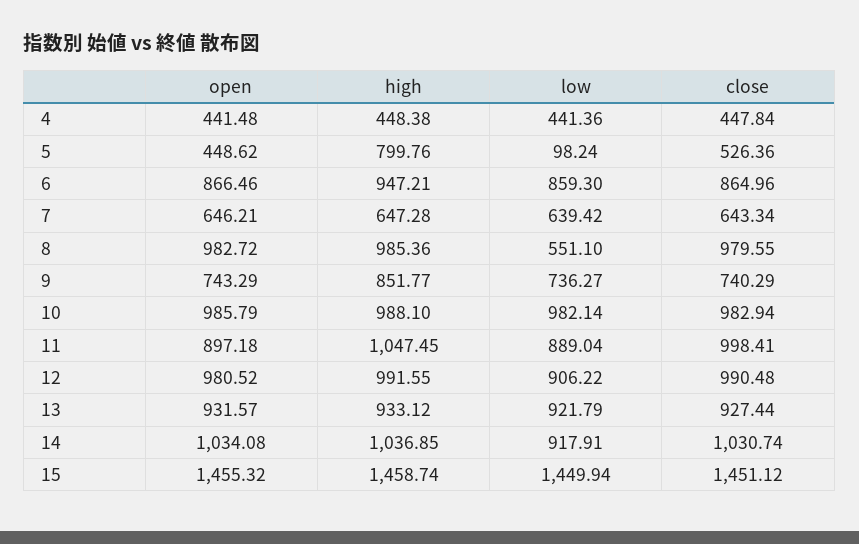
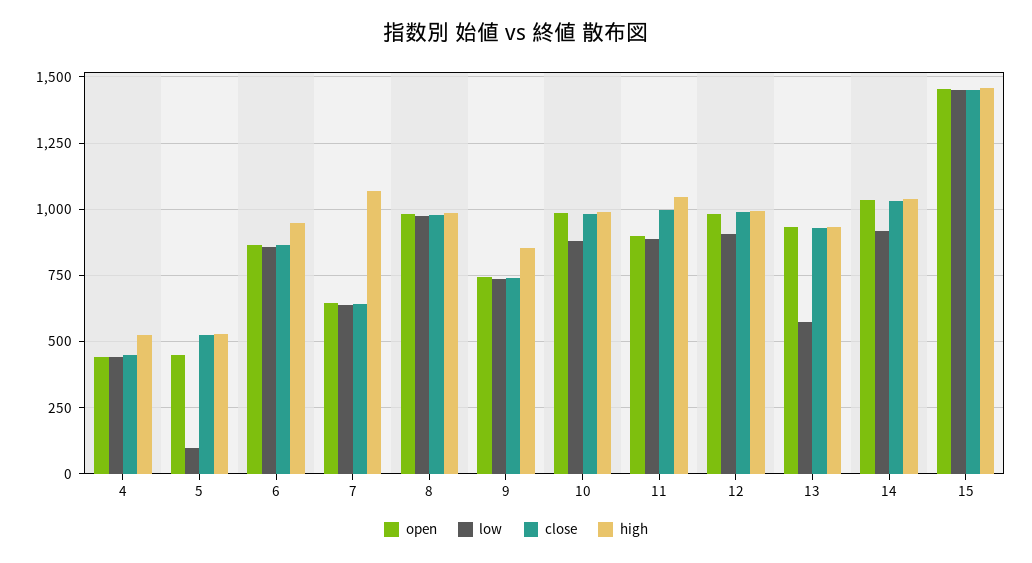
high, 4: 448.38 -> 525
high, 5: 799.76 -> 525
high, 7: 647.28 -> 1075
low, 8: 551.1 -> 975
low, 10: 982.14 -> 875
low, 13: 921.79 -> 575

